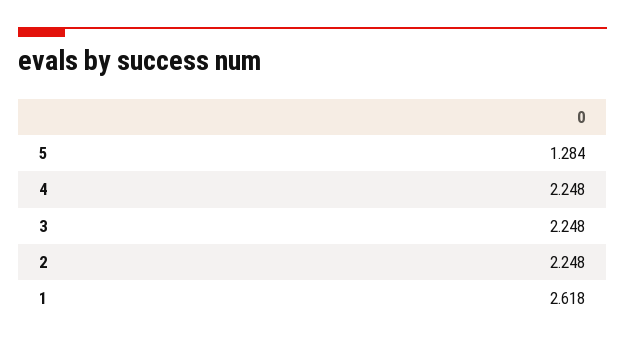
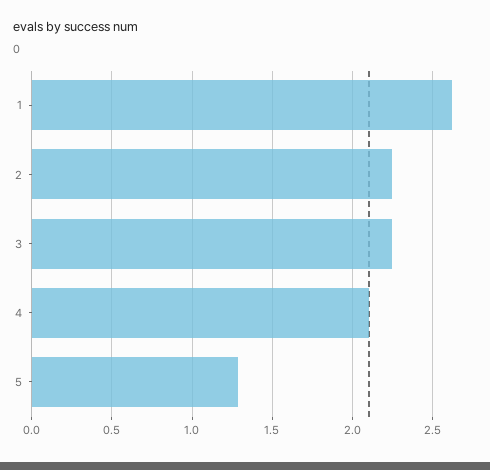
4: 2.248 -> 2.1

